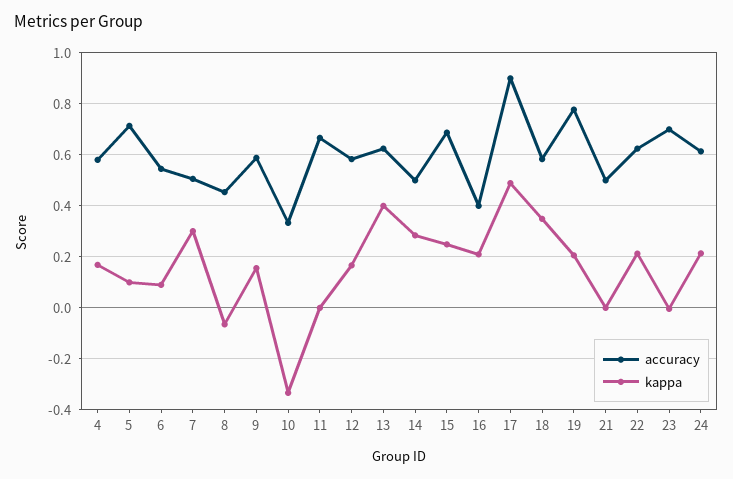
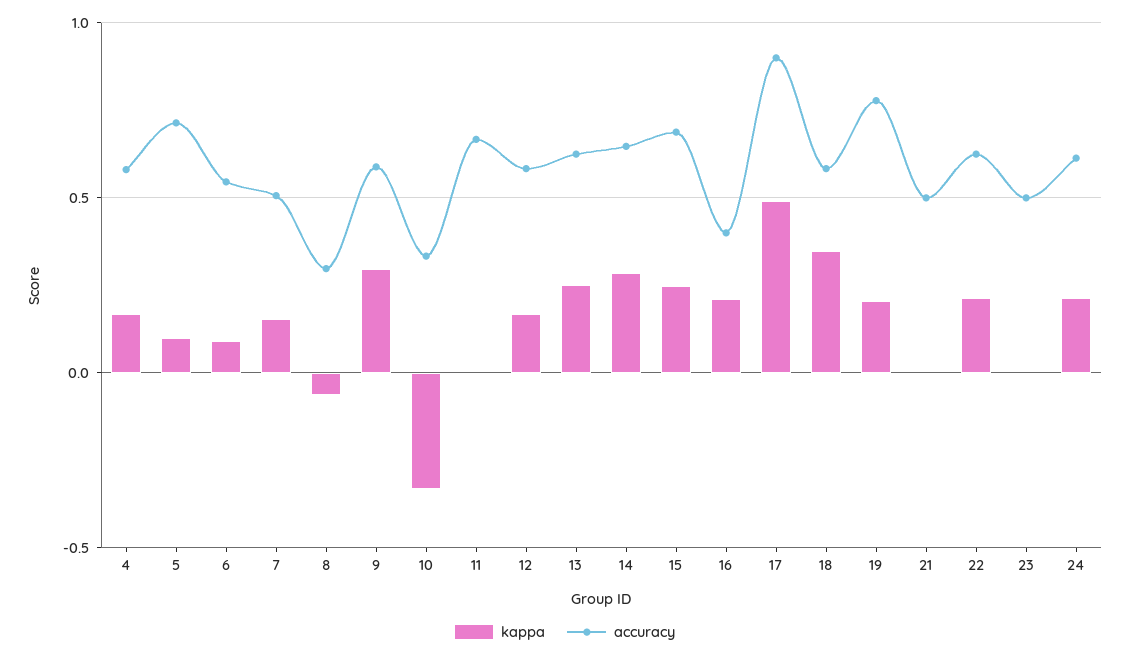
kappa, 7: 0.3 -> 0.15
accuracy, 8: 0.45 -> 0.3
kappa, 9: 0.15 -> 0.3
kappa, 13: 0.4 -> 0.25
accuracy, 14: 0.5 -> 0.65
accuracy, 23: 0.7 -> 0.5

